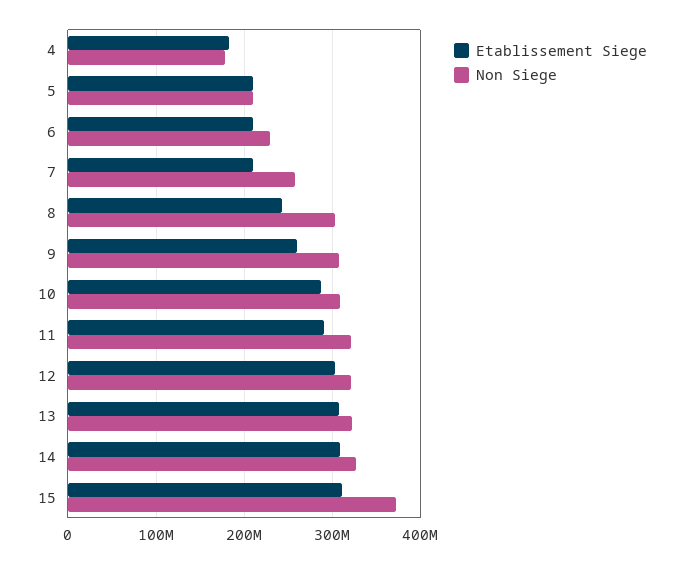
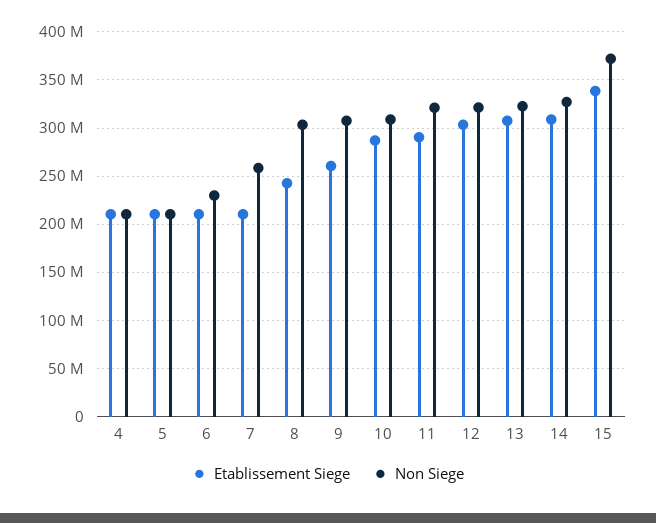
Etablissement Siege, 4: 180000000 -> 210000000
Non Siege, 4: 180000000 -> 210000000
Etablissement Siege, 15: 310000000 -> 340000000

